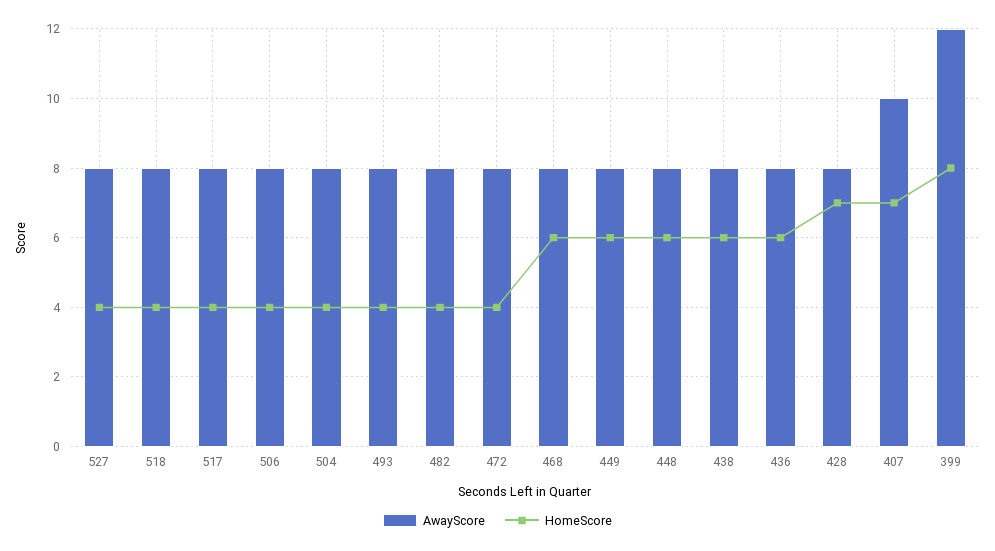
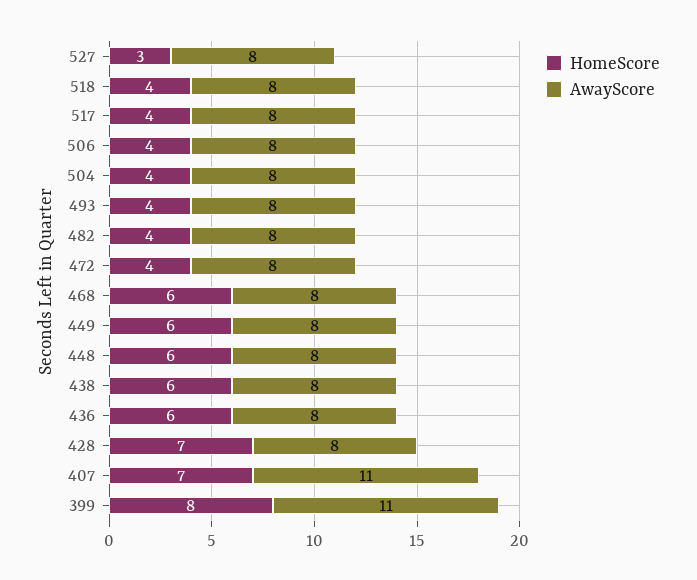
HomeScore, 527: 4 -> 3
AwayScore, 407: 10 -> 11
AwayScore, 399: 12 -> 11

